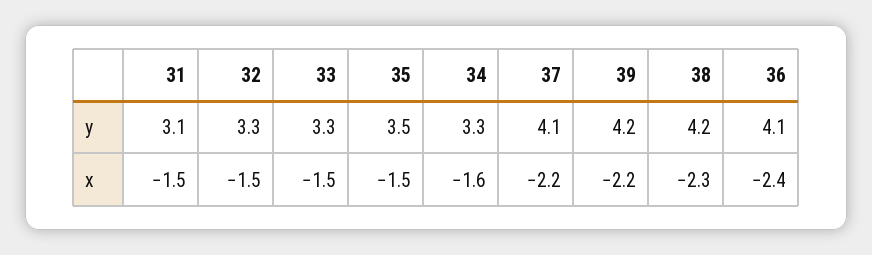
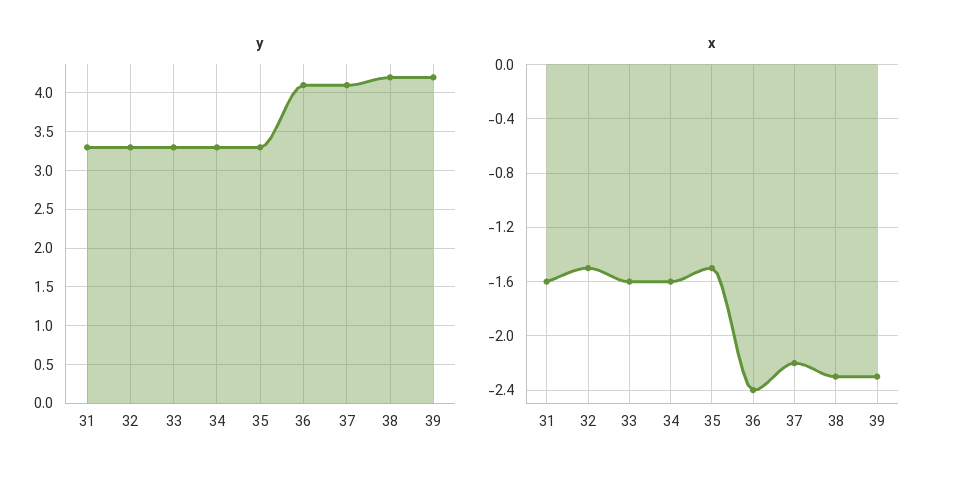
y, 31: 3.1 -> 3.3
y, 35: 3.5 -> 3.3
x, 31: -1.5 -> -1.6
x, 33: -1.5 -> -1.6
x, 39: -2.2 -> -2.3

